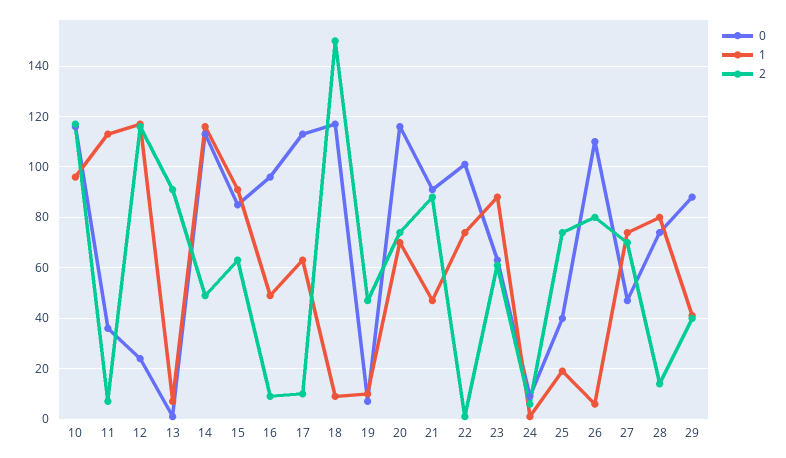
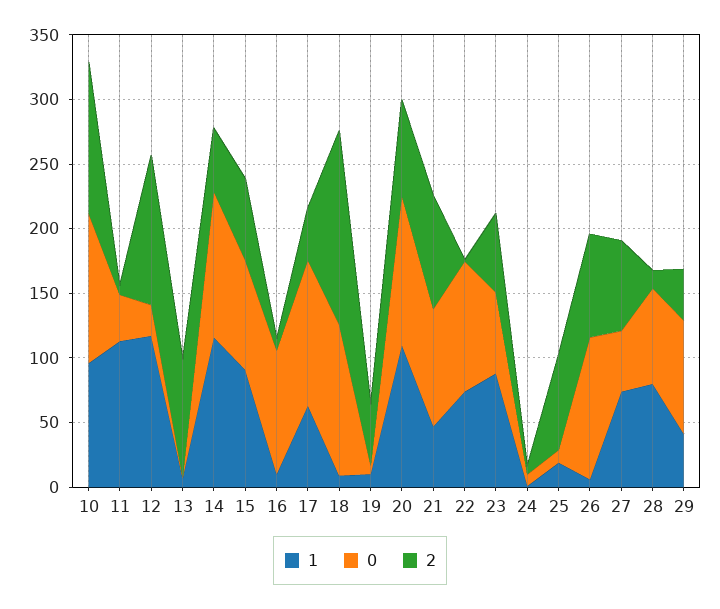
1, 16: 50 -> 10
2, 17: 10 -> 40
1, 20: 70 -> 110
0, 25: 40 -> 10

